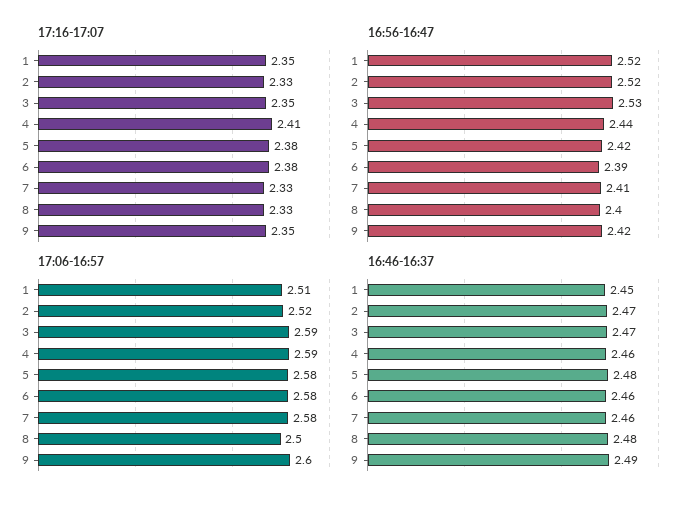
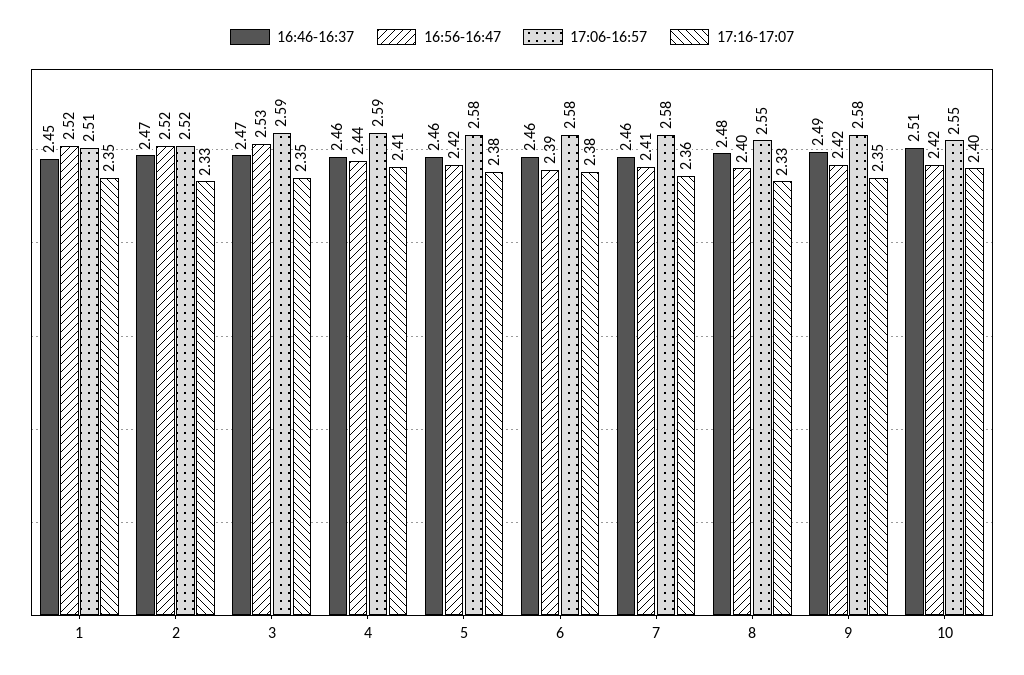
17:16-17:07, 7: 2.33 -> 2.36
17:06-16:57, 8: 2.5 -> 2.55
17:06-16:57, 9: 2.6 -> 2.58
16:46-16:37, 5: 2.48 -> 2.46
16:46-16:37, 10: none -> 2.51
16:56-16:47, 10: none -> 2.42
17:06-16:57, 10: none -> 2.55
17:16-17:07, 10: none -> 2.4

